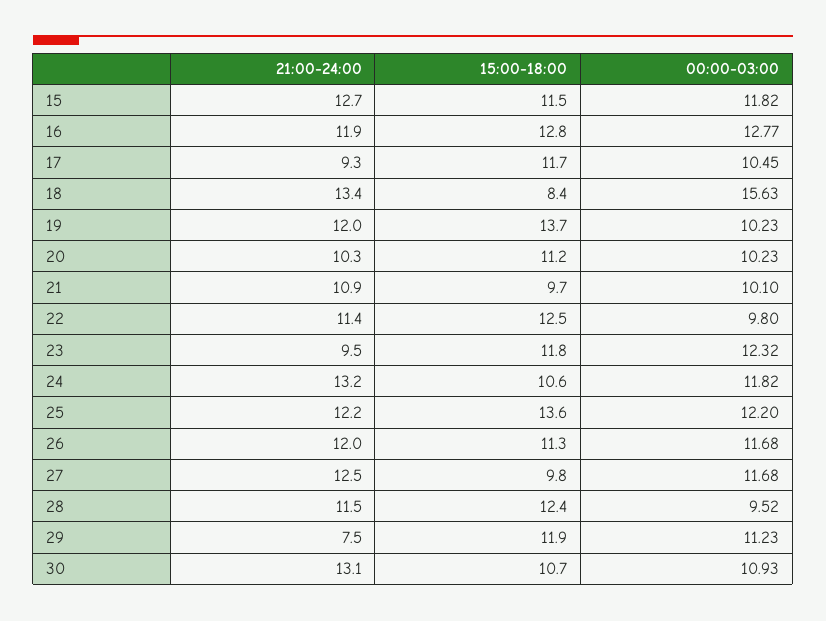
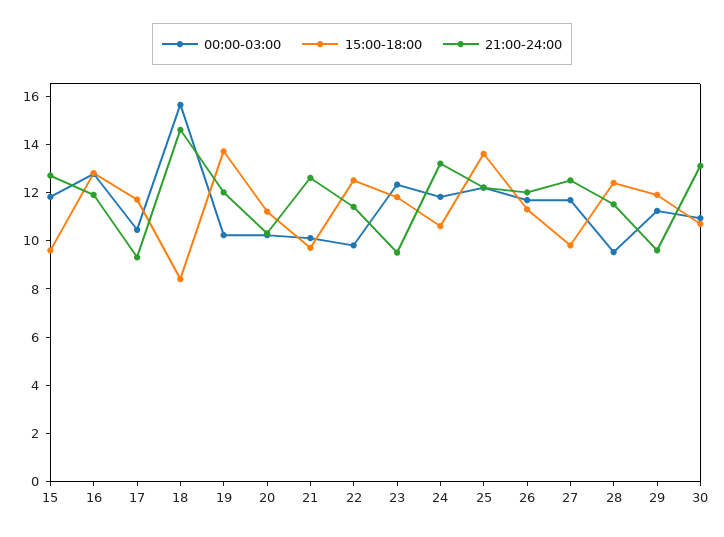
15:00-18:00, 15: 11.5 -> 9.5
21:00-24:00, 18: 13.4 -> 14.5
21:00-24:00, 21: 10.9 -> 12.5
21:00-24:00, 29: 7.5 -> 9.5

